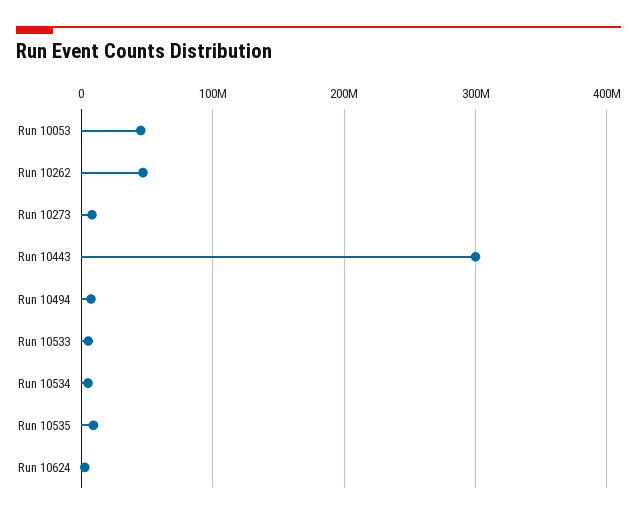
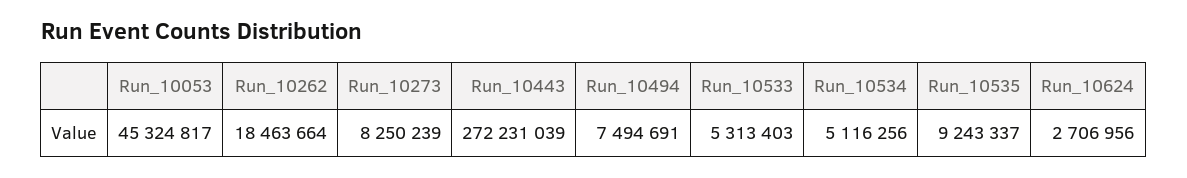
Run 10262: 50000000 -> 18463664
Run 10443: 300000000 -> 272231039

